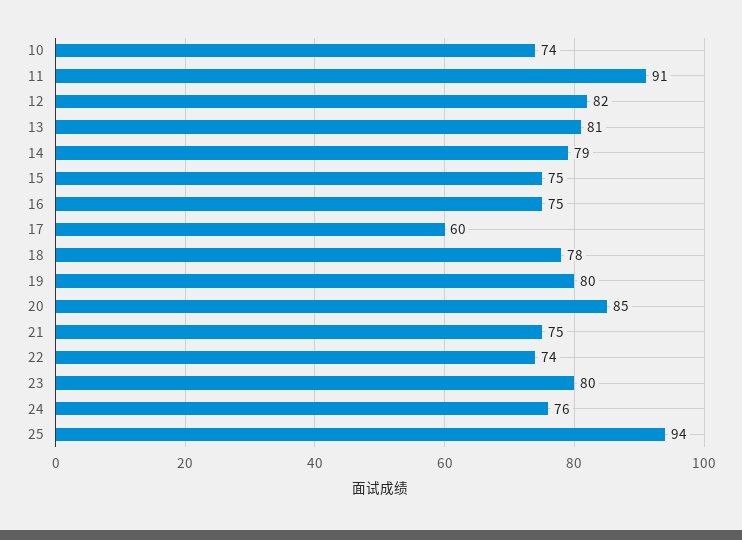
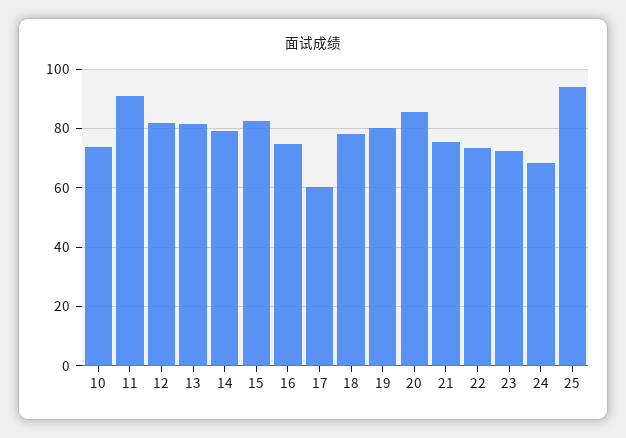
15: 75 -> 82.5
23: 80 -> 72.5
24: 76 -> 67.5

